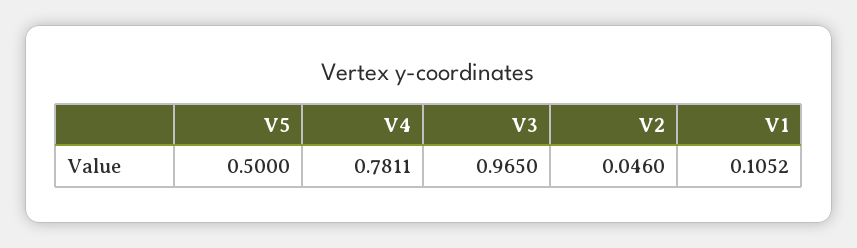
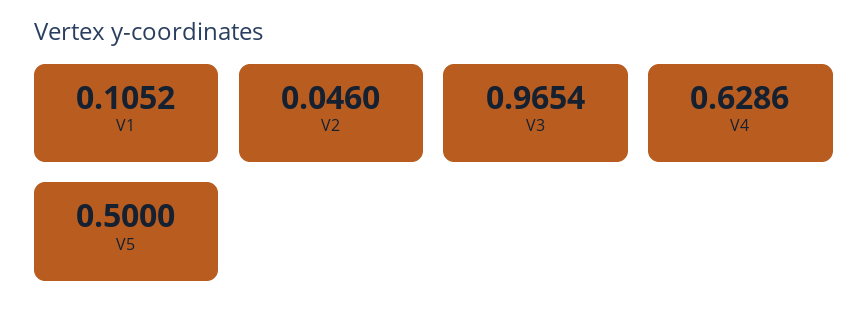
V4: 0.7811 -> 0.6286
V3: 0.965 -> 0.9654

